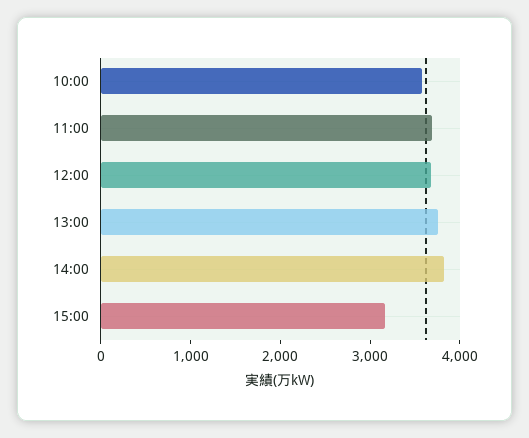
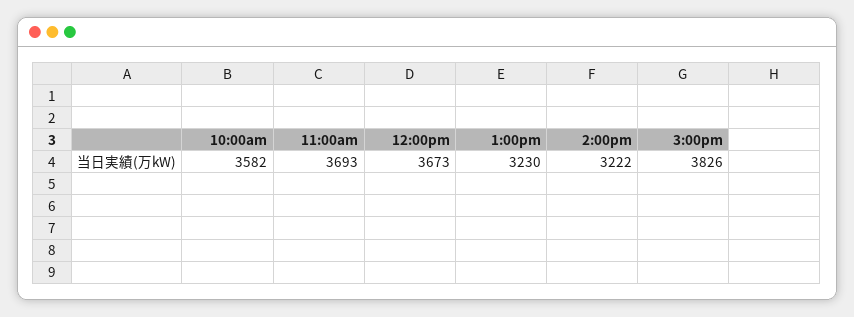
13:00: 3800 -> 3230
14:00: 3800 -> 3222
15:00: 3200 -> 3826

